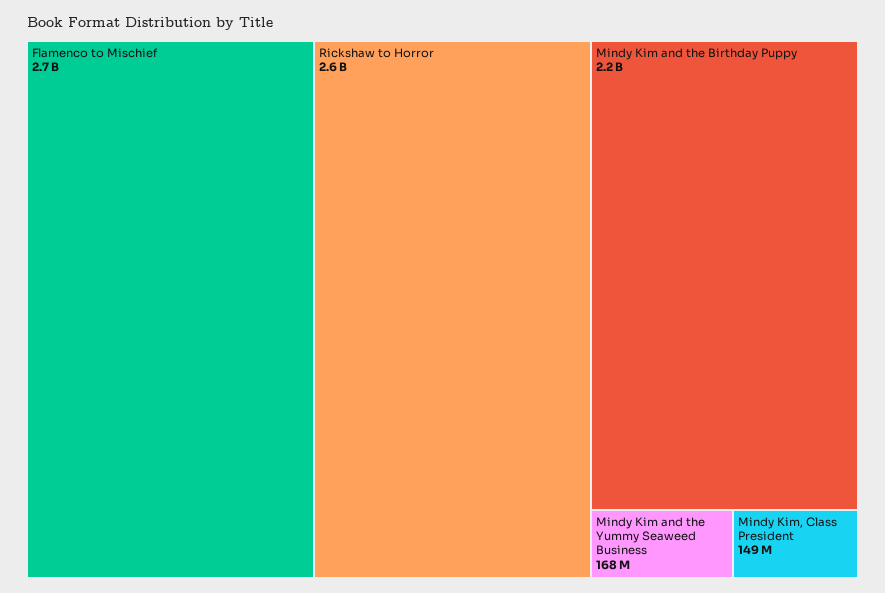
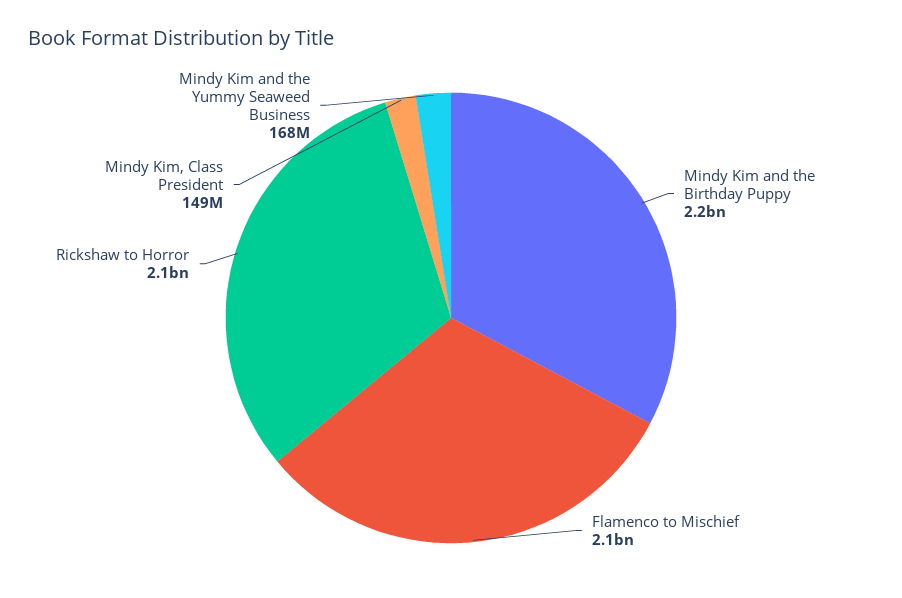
Flamenco to Mischief: 2700000000 -> 2100000000
Rickshaw to Horror: 2600000000 -> 2100000000

